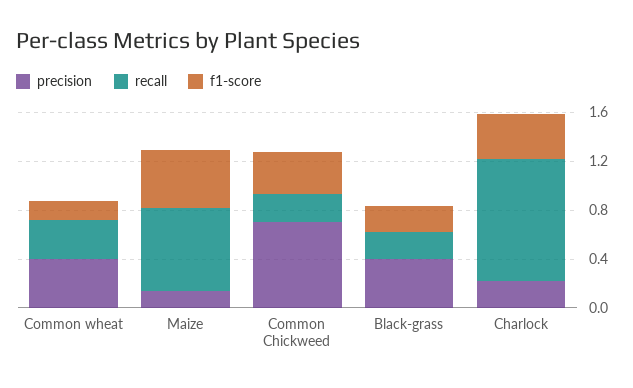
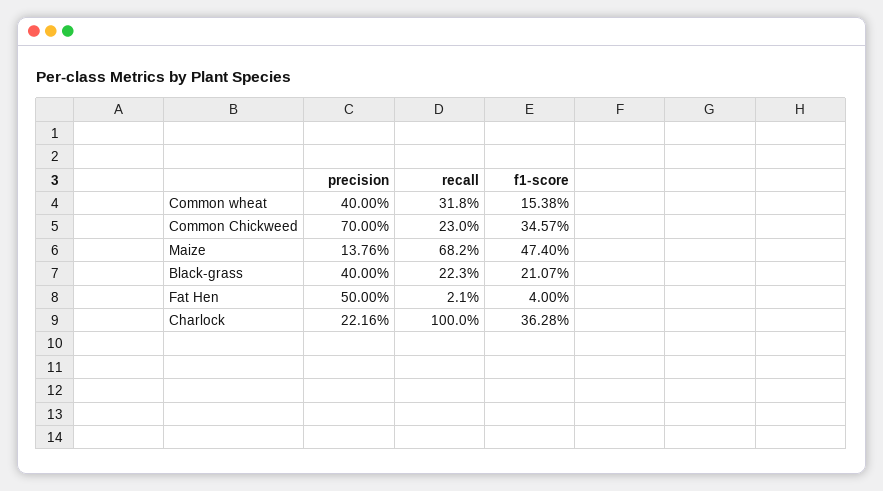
precision, Fat Hen: none -> 0.5
recall, Fat Hen: none -> 0.021
f1-score, Fat Hen: none -> 0.04

